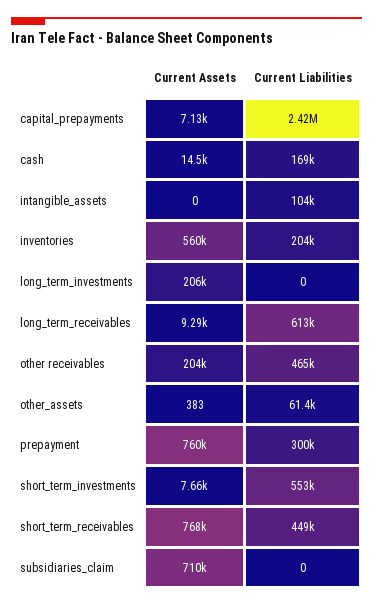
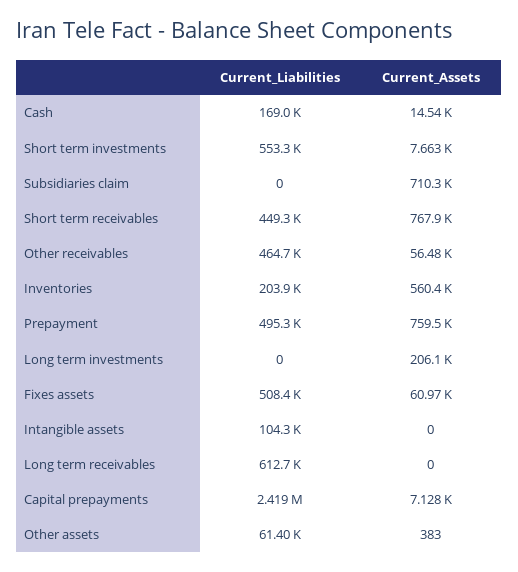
Current Assets, long_term_receivables: 9290 -> 0
Current Assets, other receivables: 204000 -> 56480
Current Liabilities, prepayment: 300000 -> 495300
Current Liabilities, Fixes assets: none -> 508400
Current Assets, Fixes assets: none -> 60970

